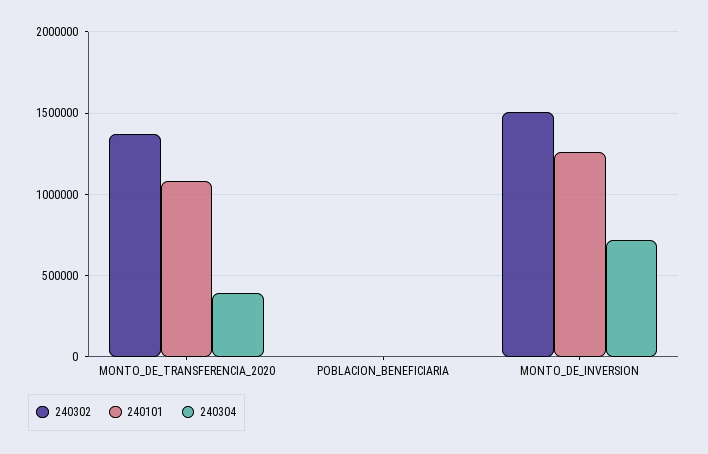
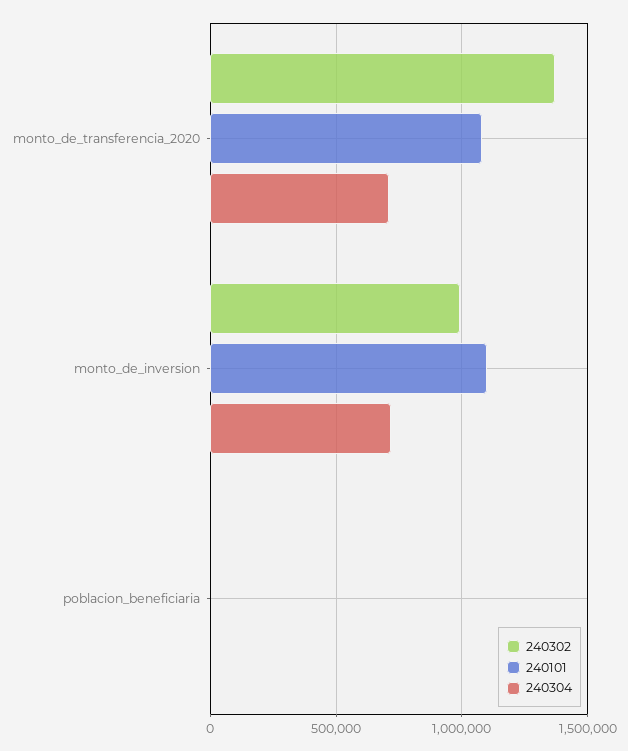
240304, MONTO_DE_TRANSFERENCIA_2020: 400000 -> 700000
240302, MONTO_DE_INVERSION: 1500000 -> 1000000
240101, MONTO_DE_INVERSION: 1250000 -> 1100000

